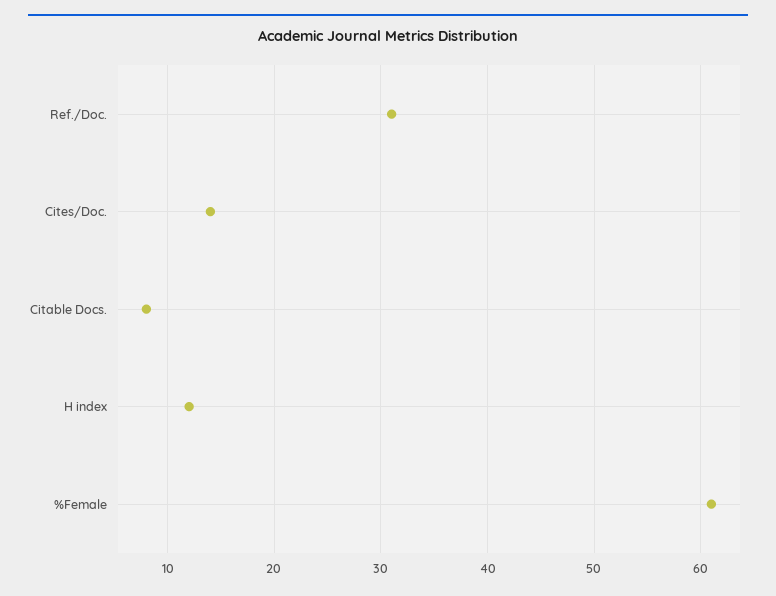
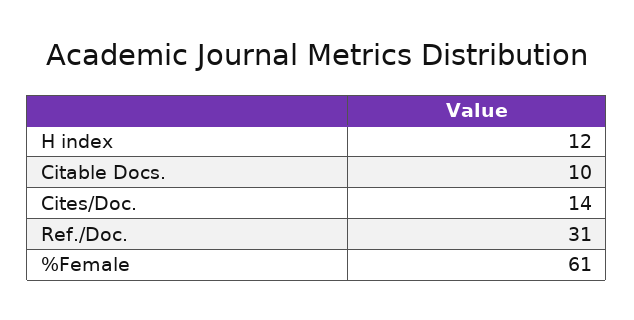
Citable Docs.: 8 -> 10

